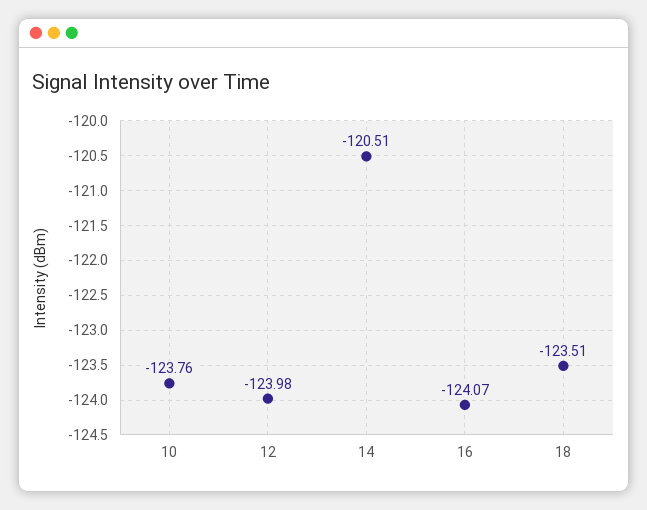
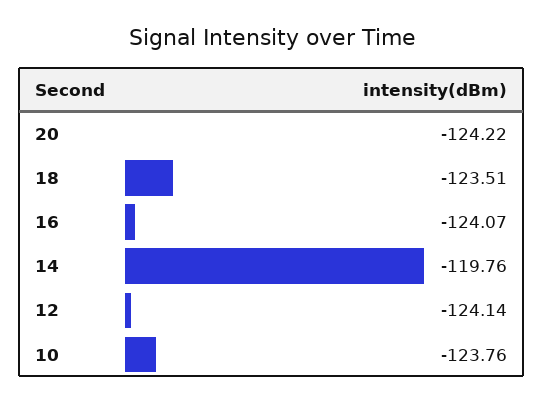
12: -123.98 -> -124.14
14: -120.51 -> -119.76
20: none -> -124.22

